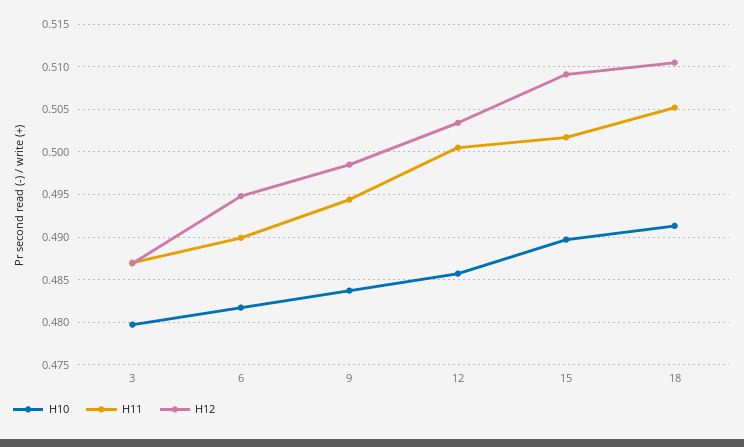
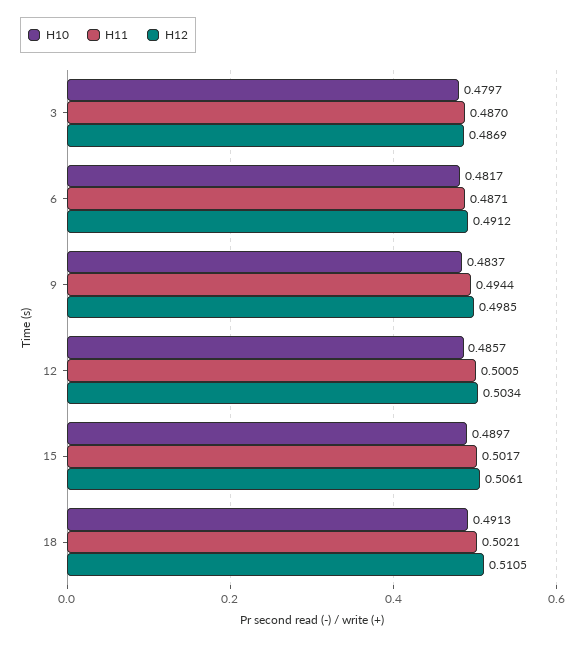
H11, 6: 0.49 -> 0.4871
H12, 6: 0.495 -> 0.4912
H12, 15: 0.509 -> 0.5061
H11, 18: 0.505 -> 0.5021

